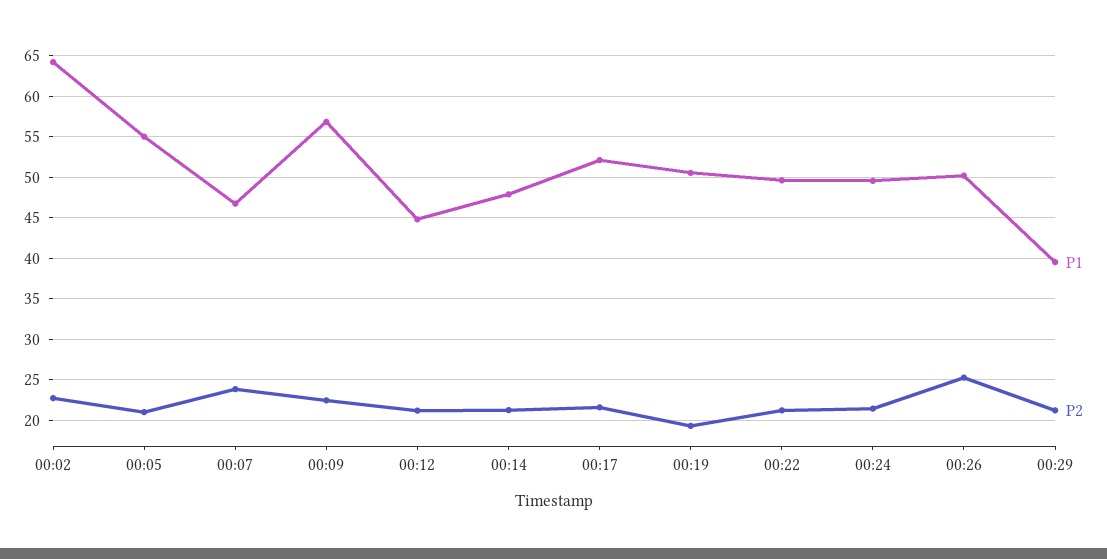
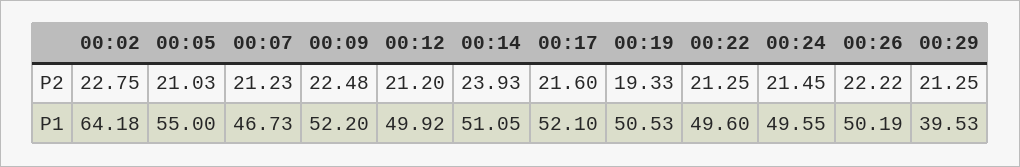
P2, 00:07: 24 -> 21.23
P1, 00:09: 57 -> 52.2
P1, 00:12: 45 -> 49.92
P1, 00:14: 48 -> 51.05
P2, 00:14: 21 -> 23.93
P2, 00:26: 25 -> 22.22

